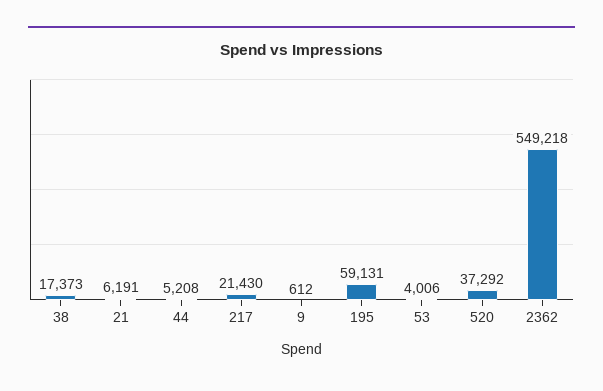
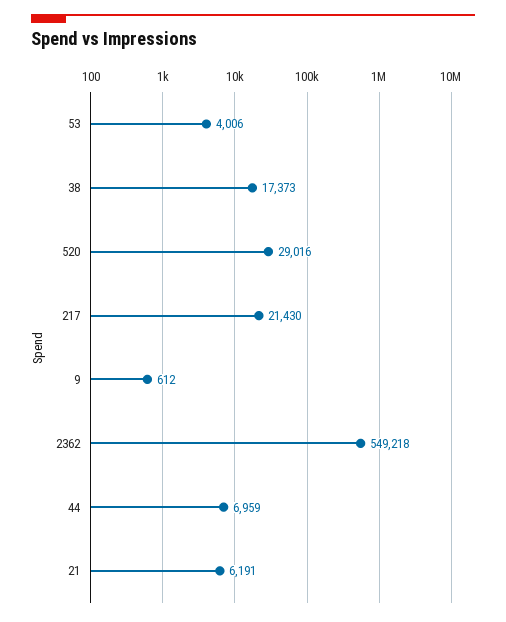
44: 5208 -> 6959
195: 59131 -> none
520: 37292 -> 29016

